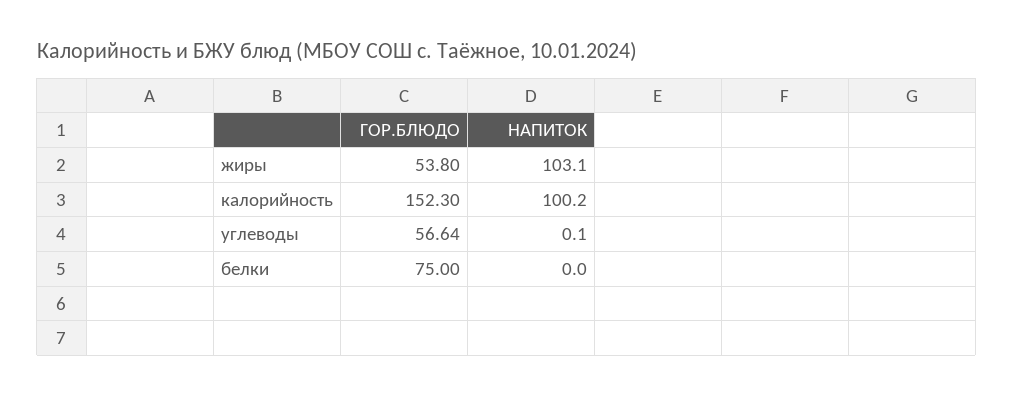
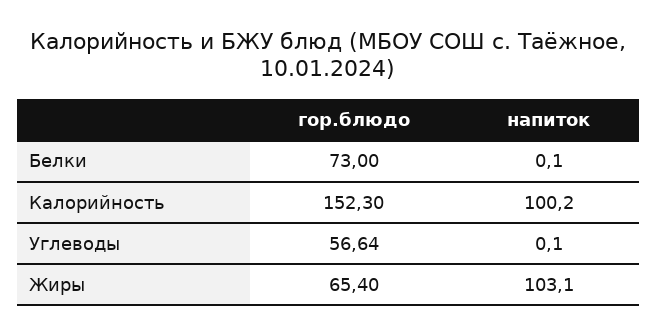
ГОР.БЛЮДО, жиры: 53.8 -> 65.4
ГОР.БЛЮДО, белки: 75 -> 73
НАПИТОК, белки: 0 -> 0.1

